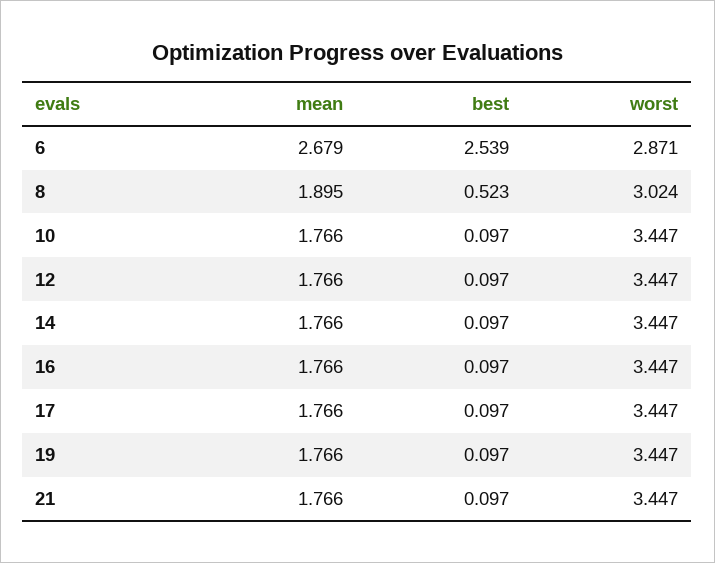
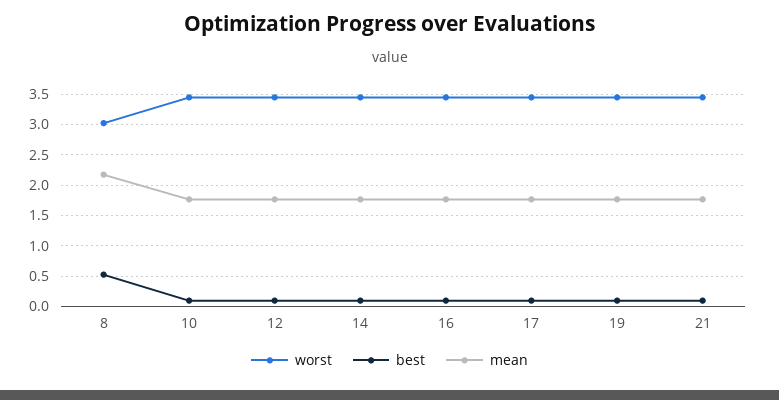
mean, 6: 2.679 -> none
best, 6: 2.539 -> none
worst, 6: 2.871 -> none
mean, 8: 1.895 -> 2.2

